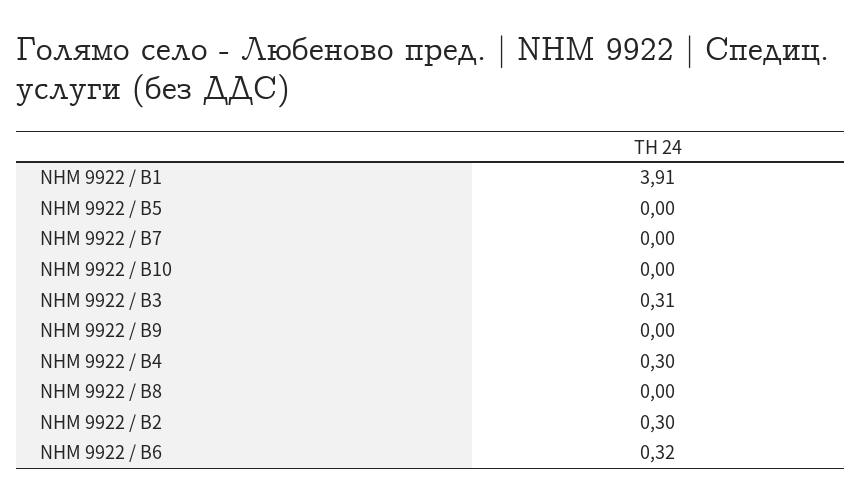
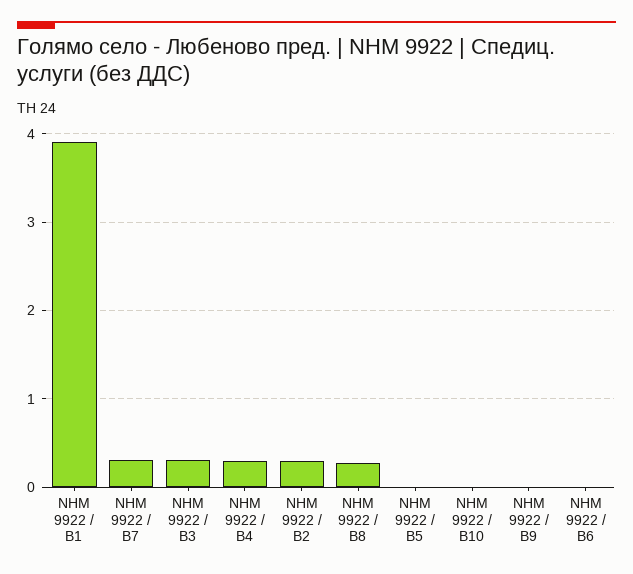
NHM 9922 / В7: 0 -> 0.3
NHM 9922 / В8: 0 -> 0.3
NHM 9922 / В6: 0.32 -> 0

